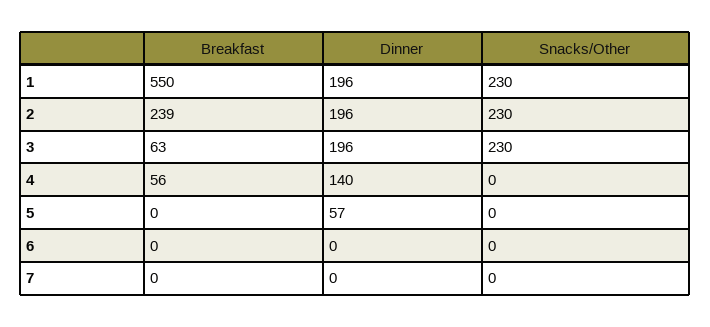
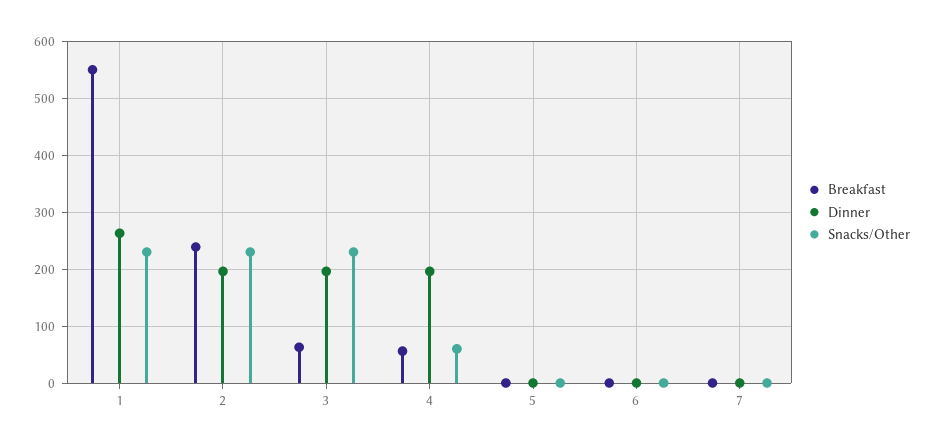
Dinner, 1: 196 -> 260
Dinner, 4: 140 -> 200
Snacks/Other, 4: 0 -> 60
Dinner, 5: 57 -> 0

